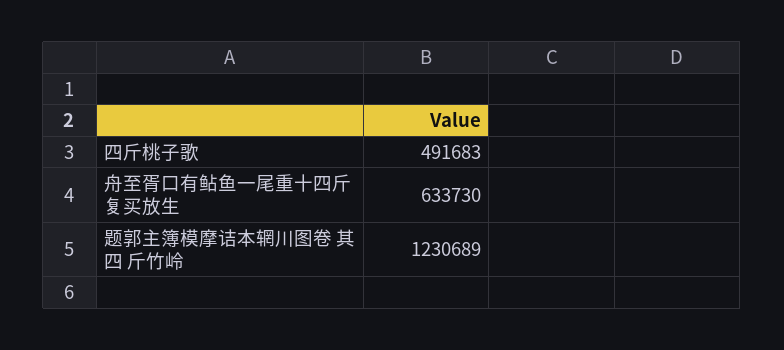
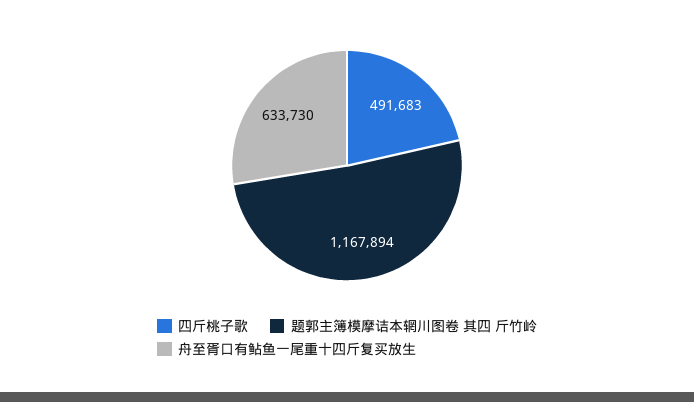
题郭主簿模摩诘本辋川图卷 其四 斤竹岭: 1230689 -> 1167894

